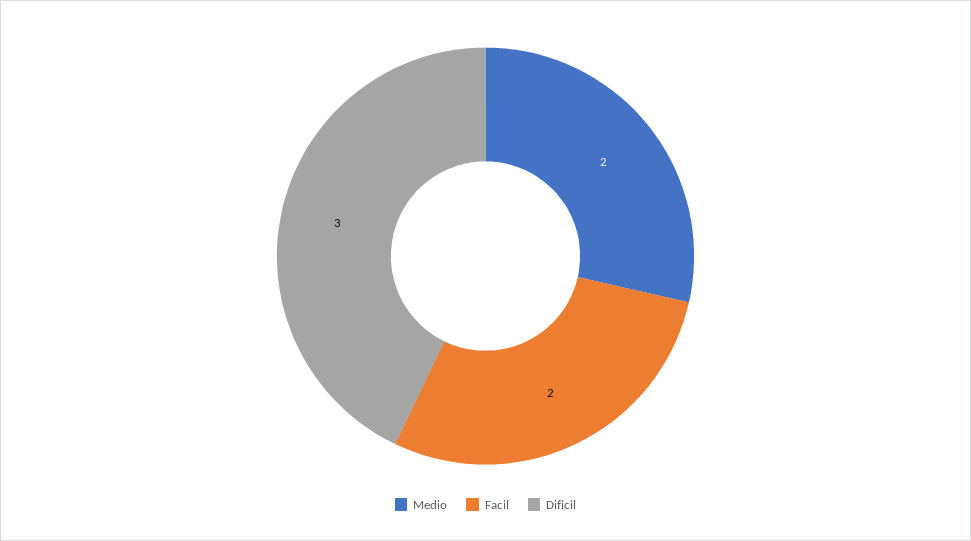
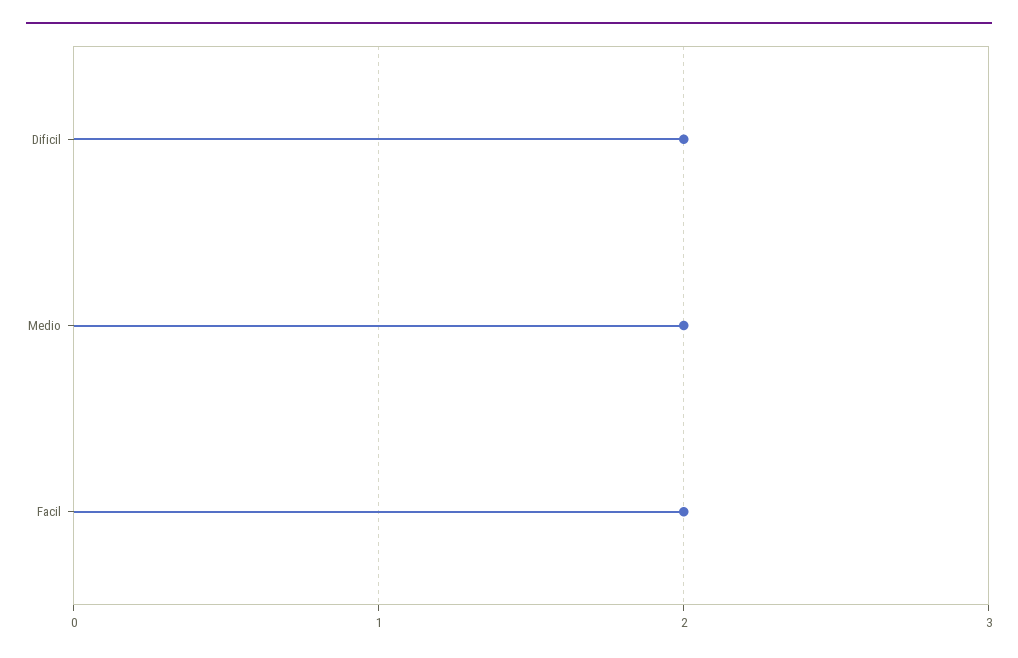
Dificil: 3 -> 2

